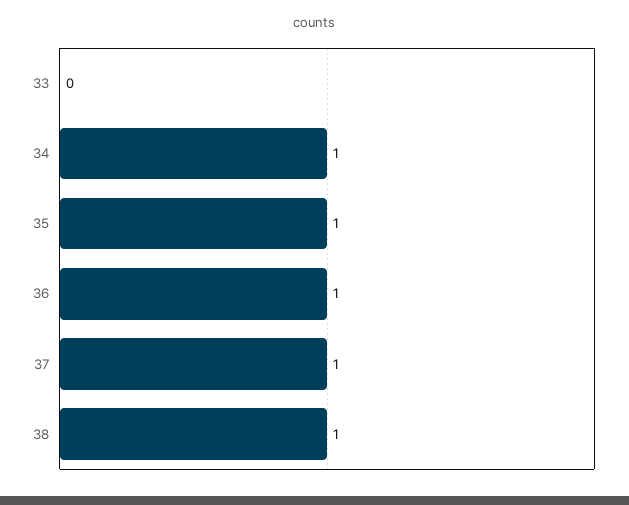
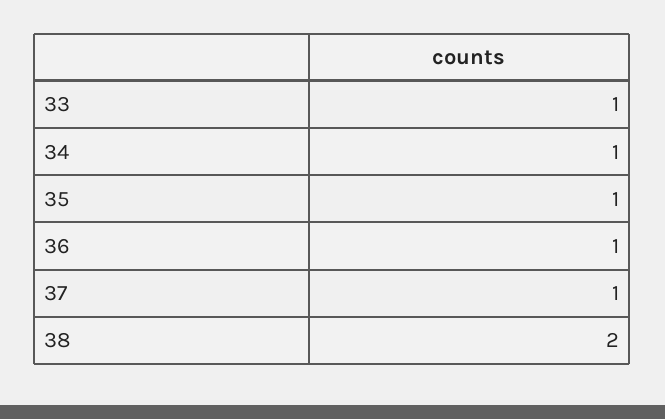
33: 0 -> 1
38: 1 -> 2

